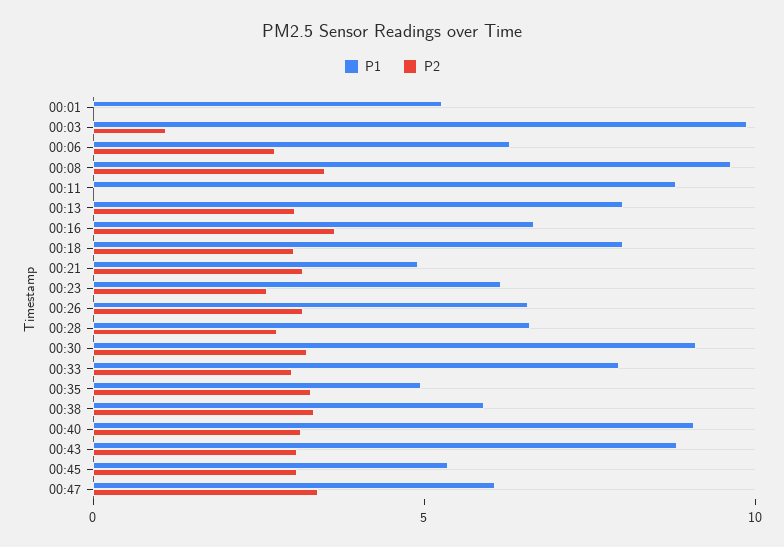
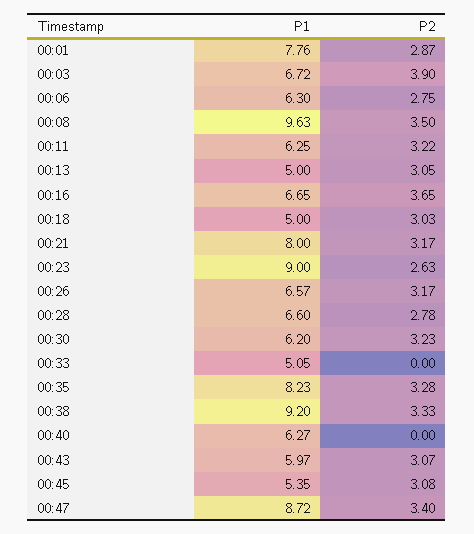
P1, 00:01: 5 -> 7.76
P2, 00:01: 0 -> 2.87
P1, 00:03: 10 -> 6.72
P2, 00:03: 1 -> 3.9
P1, 00:11: 9 -> 6.25
P2, 00:11: 0 -> 3.22
P1, 00:13: 8 -> 5
P1, 00:18: 8 -> 5
P1, 00:21: 5 -> 8
P1, 00:23: 6 -> 9
P1, 00:30: 9 -> 6.2
P1, 00:33: 8 -> 5.05
P2, 00:33: 3 -> 0
P1, 00:35: 5 -> 8.23
P1, 00:38: 6 -> 9.2
P1, 00:40: 9 -> 6.27
P2, 00:40: 3 -> 0
P1, 00:43: 9 -> 5.97
P1, 00:47: 6 -> 8.72

